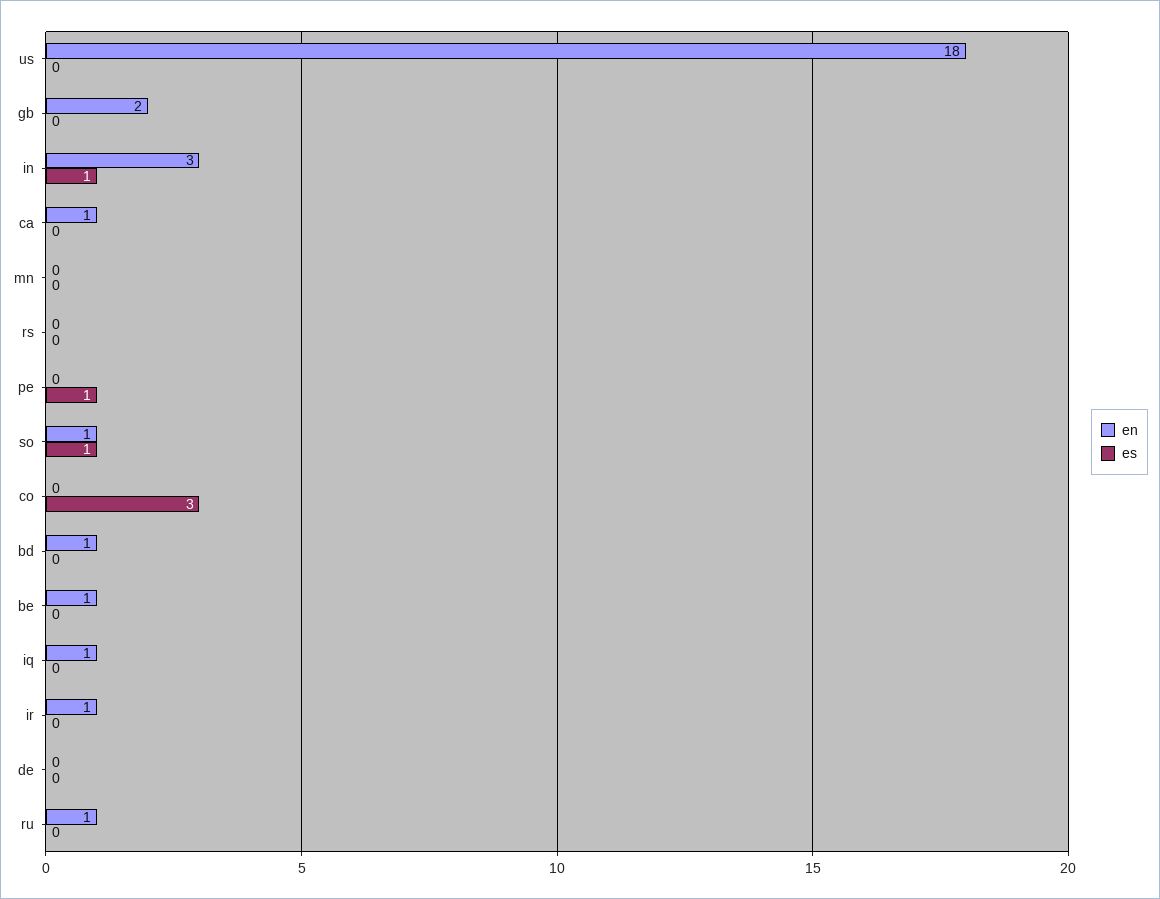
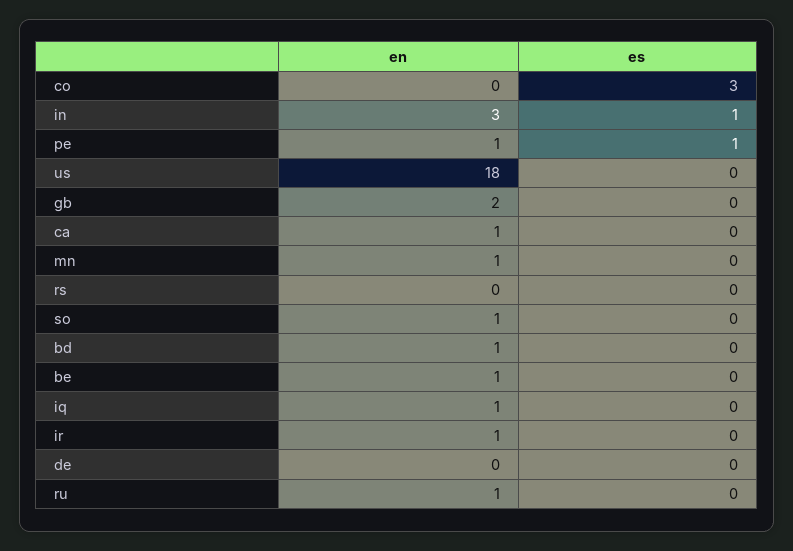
en, mn: 0 -> 1
en, pe: 0 -> 1
es, so: 1 -> 0

